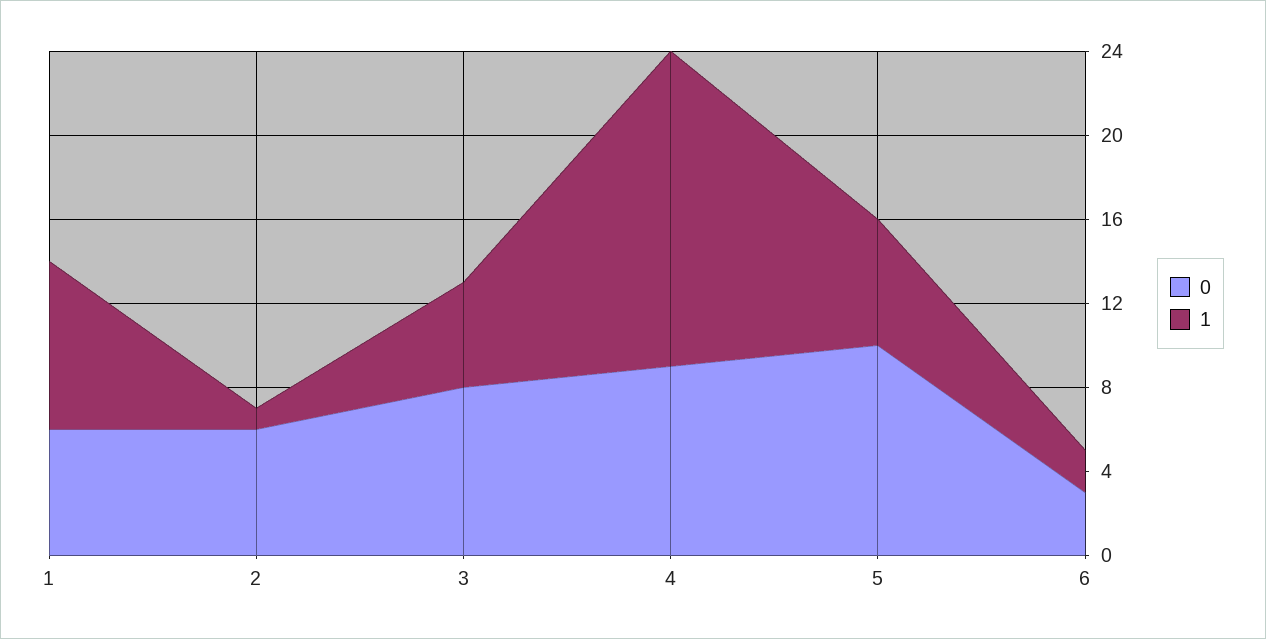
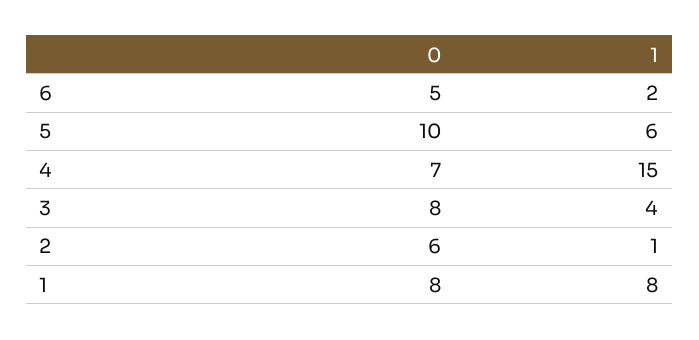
0, 1: 6 -> 8
1, 3: 5 -> 4
0, 4: 9 -> 7
0, 6: 3 -> 5

